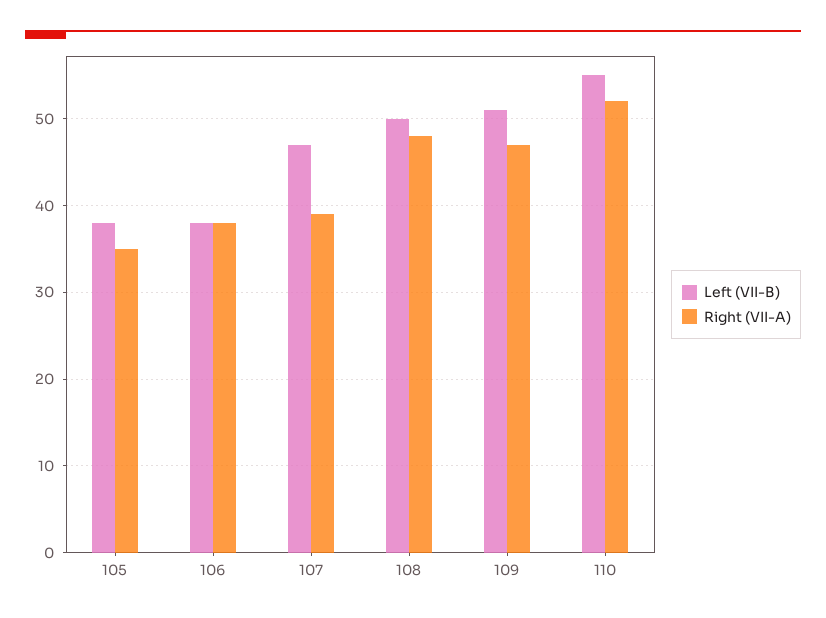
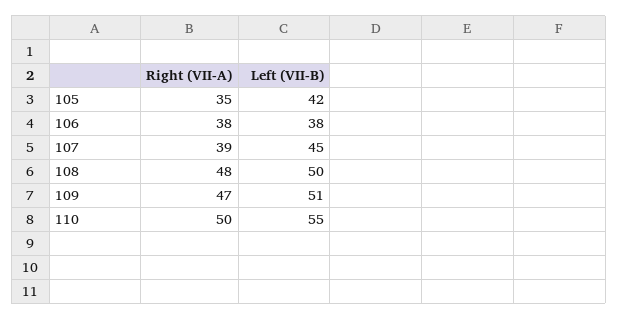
Left (VII-B), 105: 38 -> 42
Left (VII-B), 107: 47 -> 45
Right (VII-A), 110: 52 -> 50

